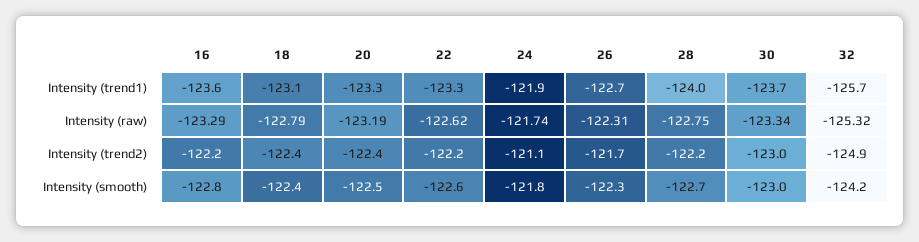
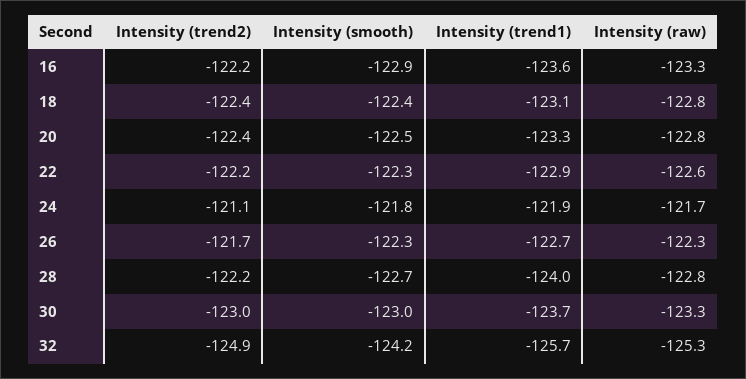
22, Intensity (trend1): -123.3 -> -122.9
20, Intensity (raw): -123.19 -> -122.8
16, Intensity (smooth): -122.8 -> -122.9
22, Intensity (smooth): -122.6 -> -122.3

